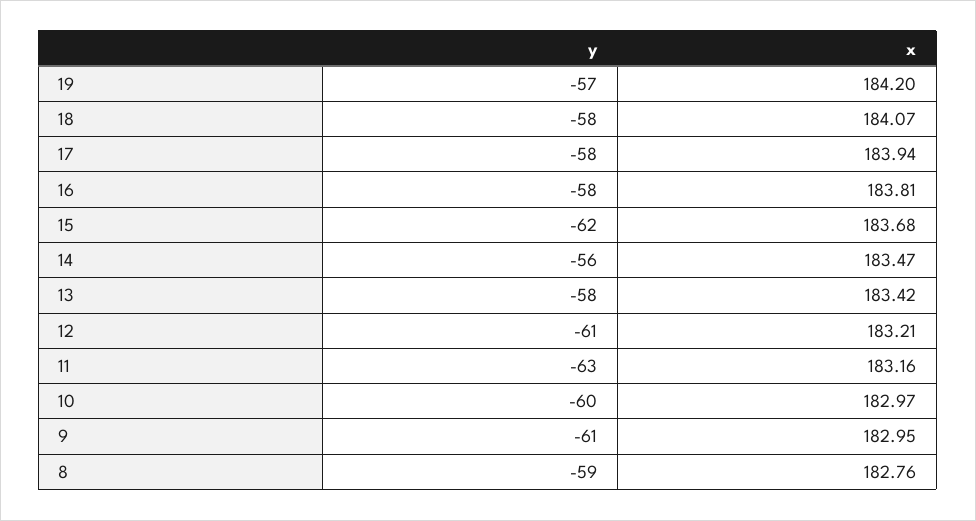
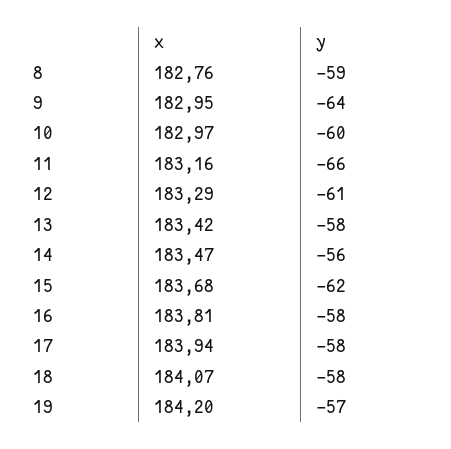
x, 12: 183.21 -> 183.29
y, 11: -63 -> -66
y, 9: -61 -> -64

